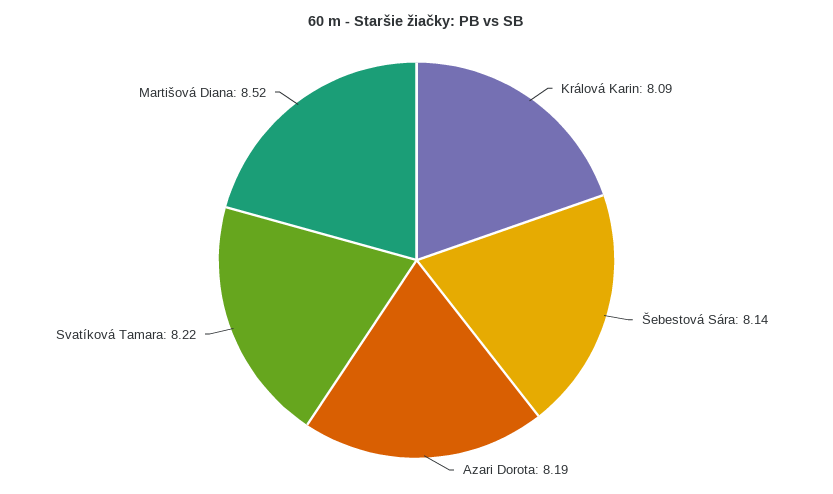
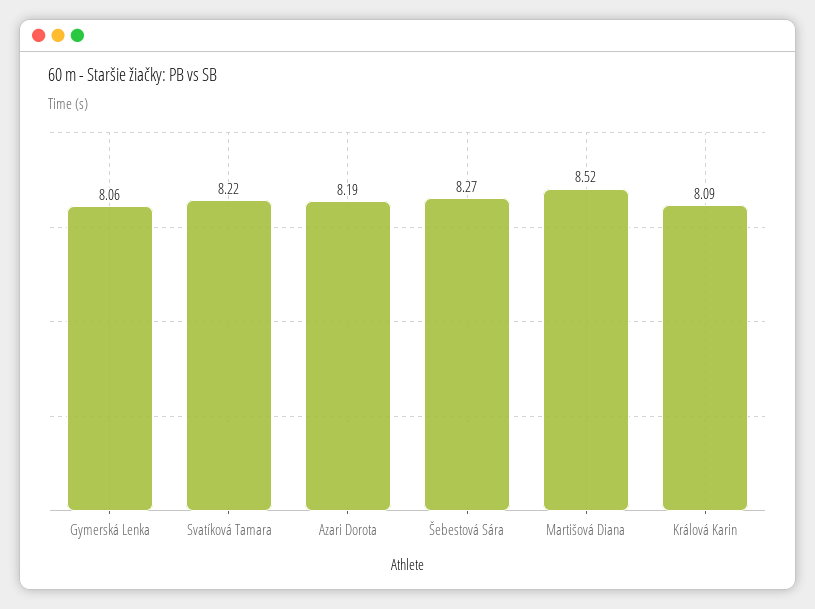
Šebestová Sára: 8.14 -> 8.27
Gymerská Lenka: none -> 8.06

